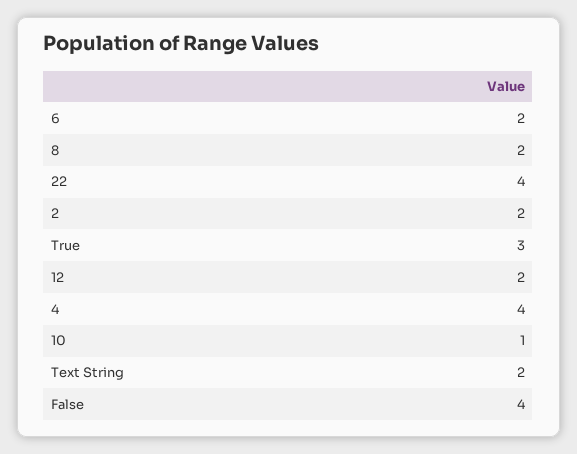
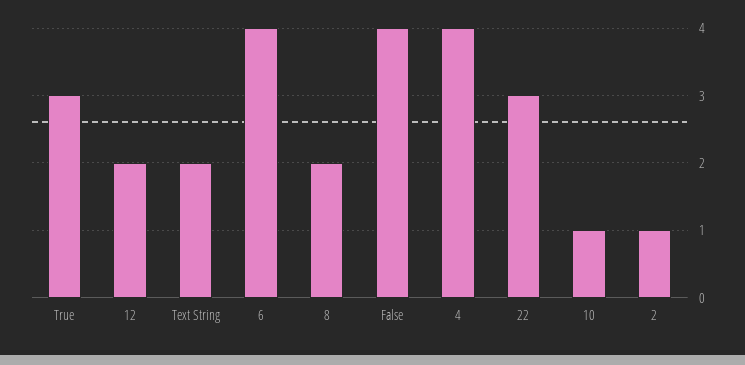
6: 2 -> 4
22: 4 -> 3
2: 2 -> 1

